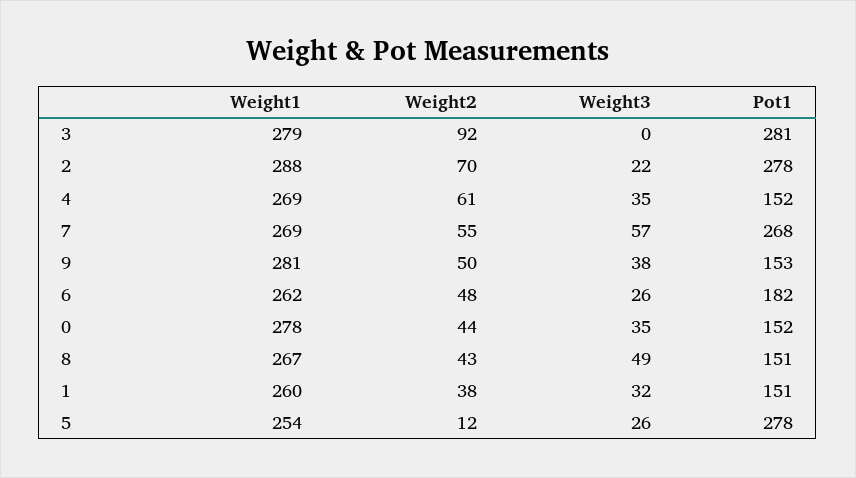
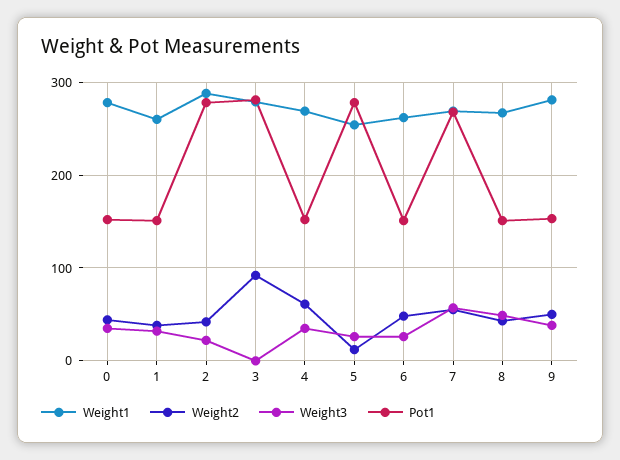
Weight2, 2: 70 -> 40
Pot1, 6: 182 -> 150

